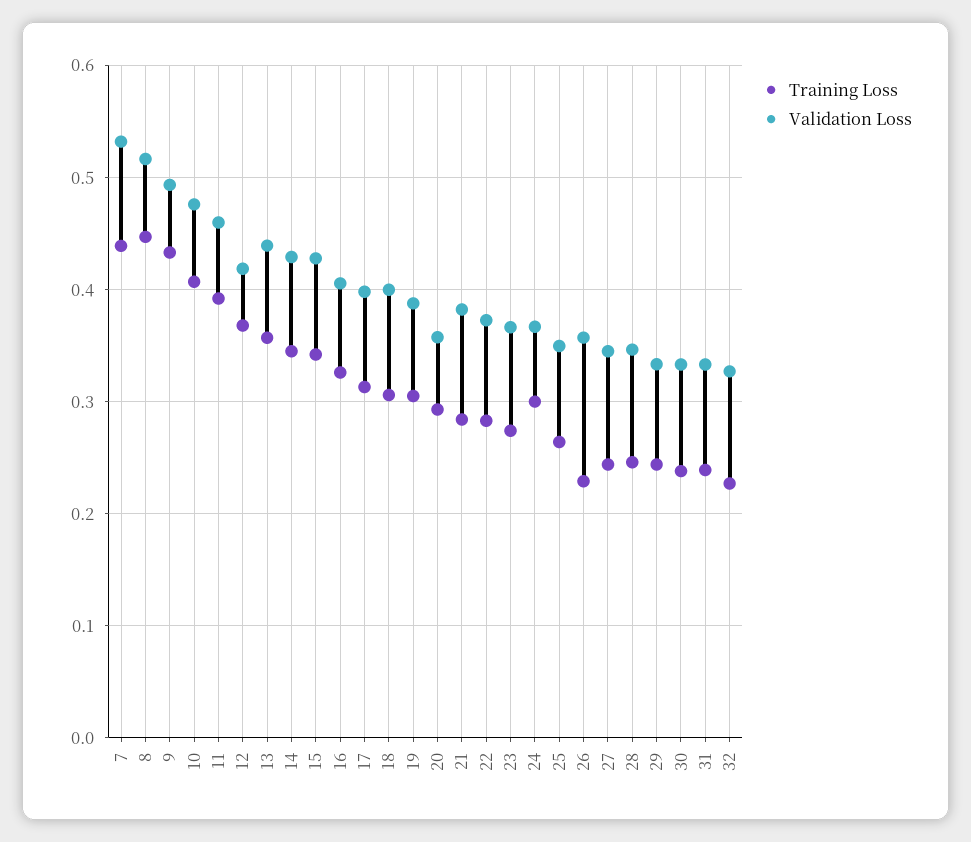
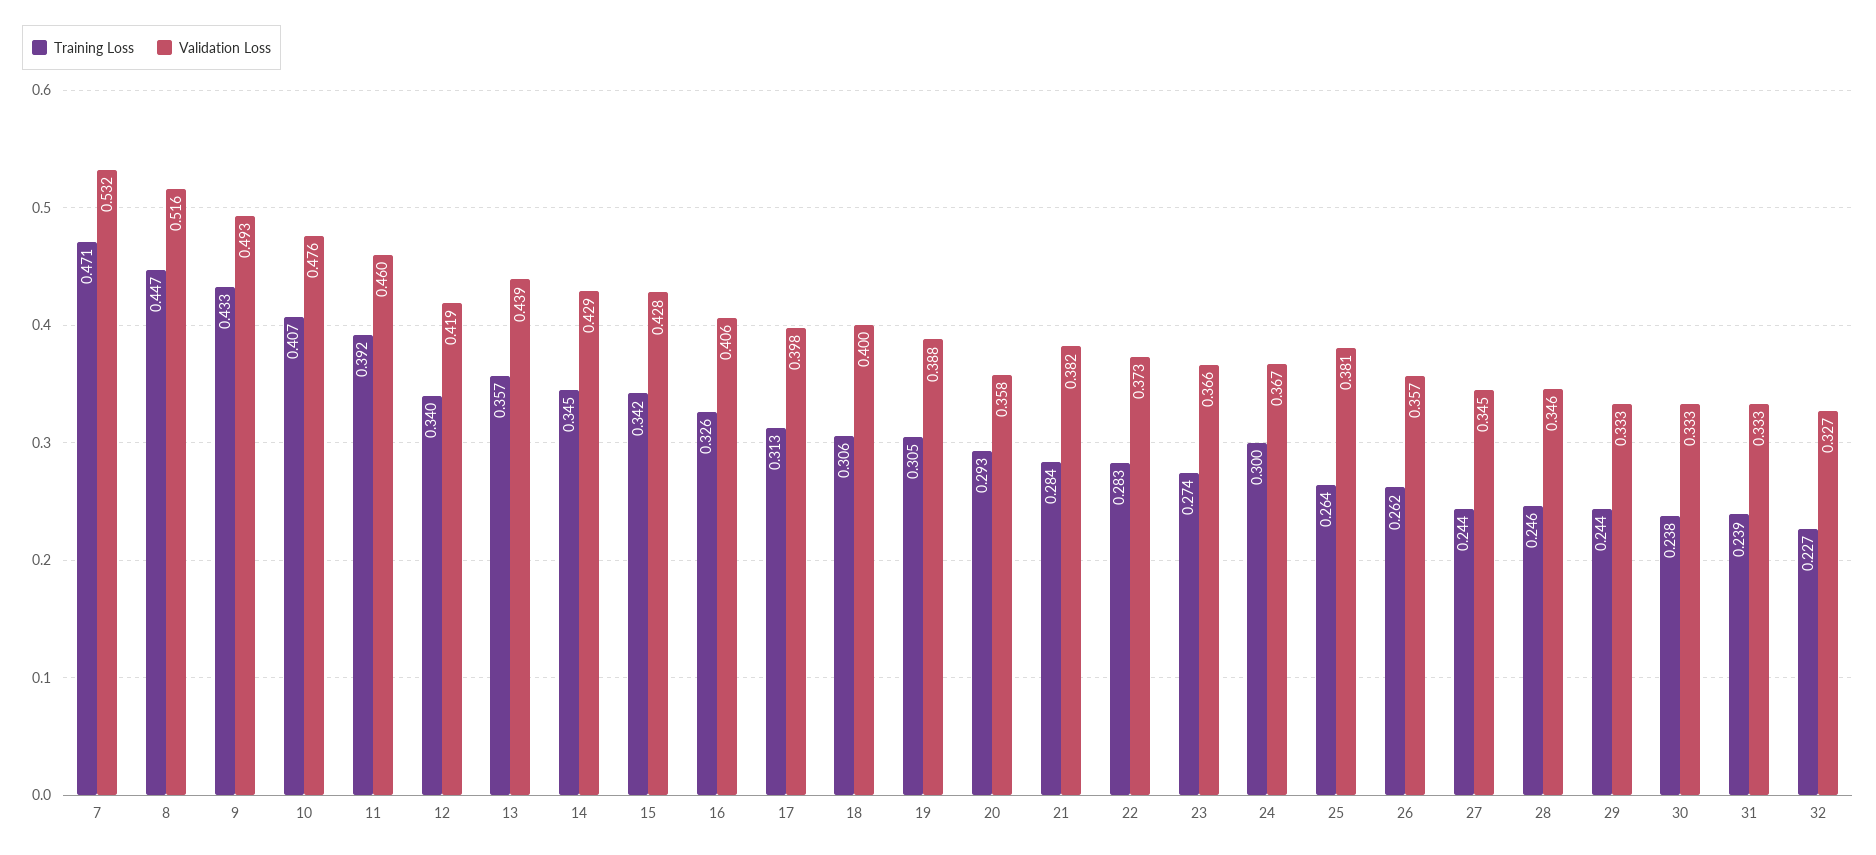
Training Loss, 7: 0.44 -> 0.471
Training Loss, 12: 0.37 -> 0.34
Validation Loss, 25: 0.35 -> 0.381
Training Loss, 26: 0.23 -> 0.262

